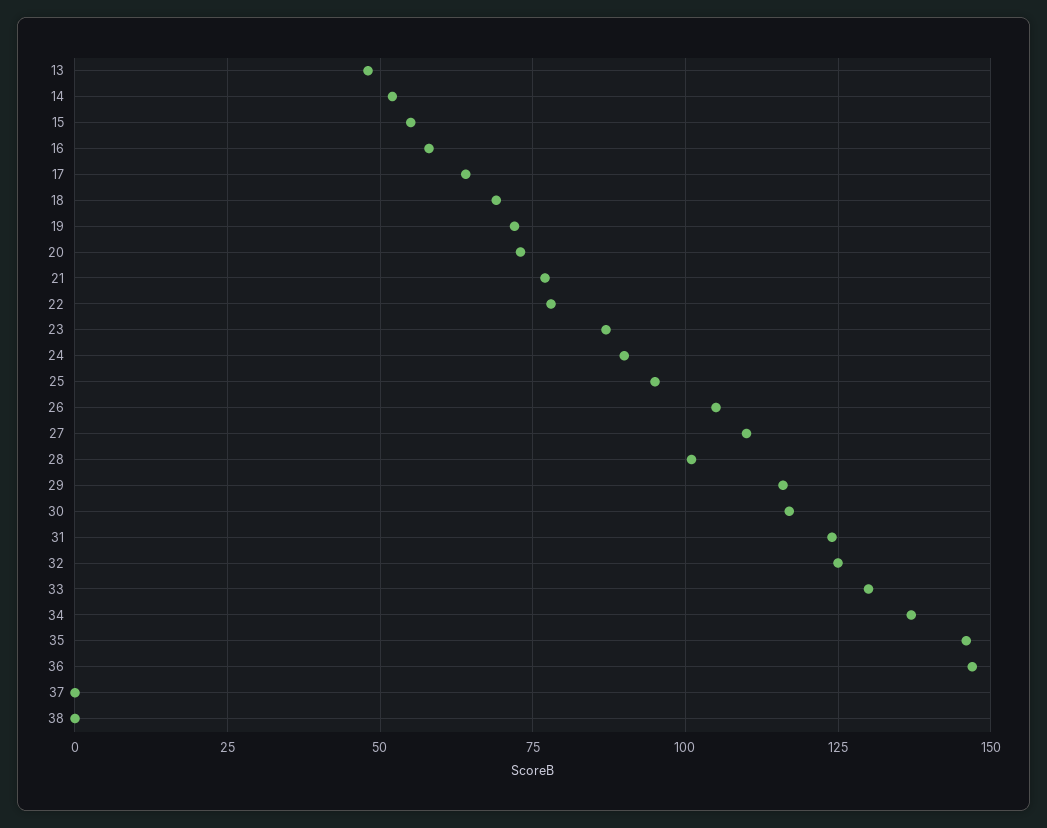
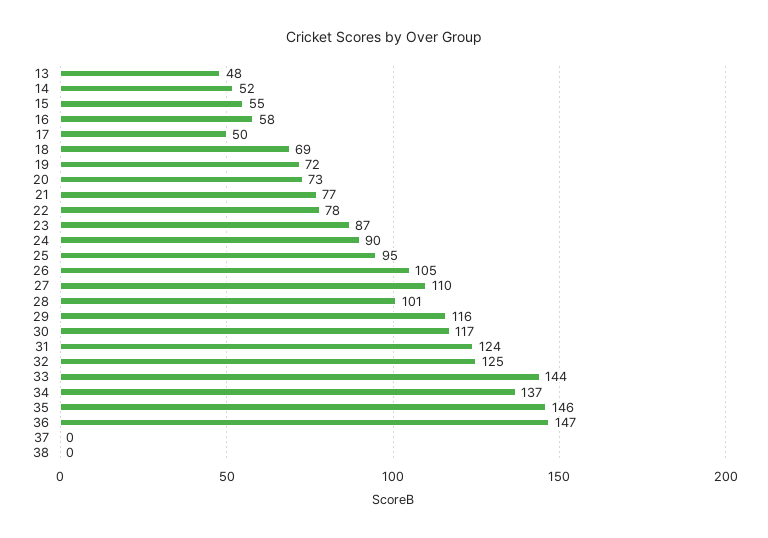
17: 65 -> 50
33: 130 -> 144

